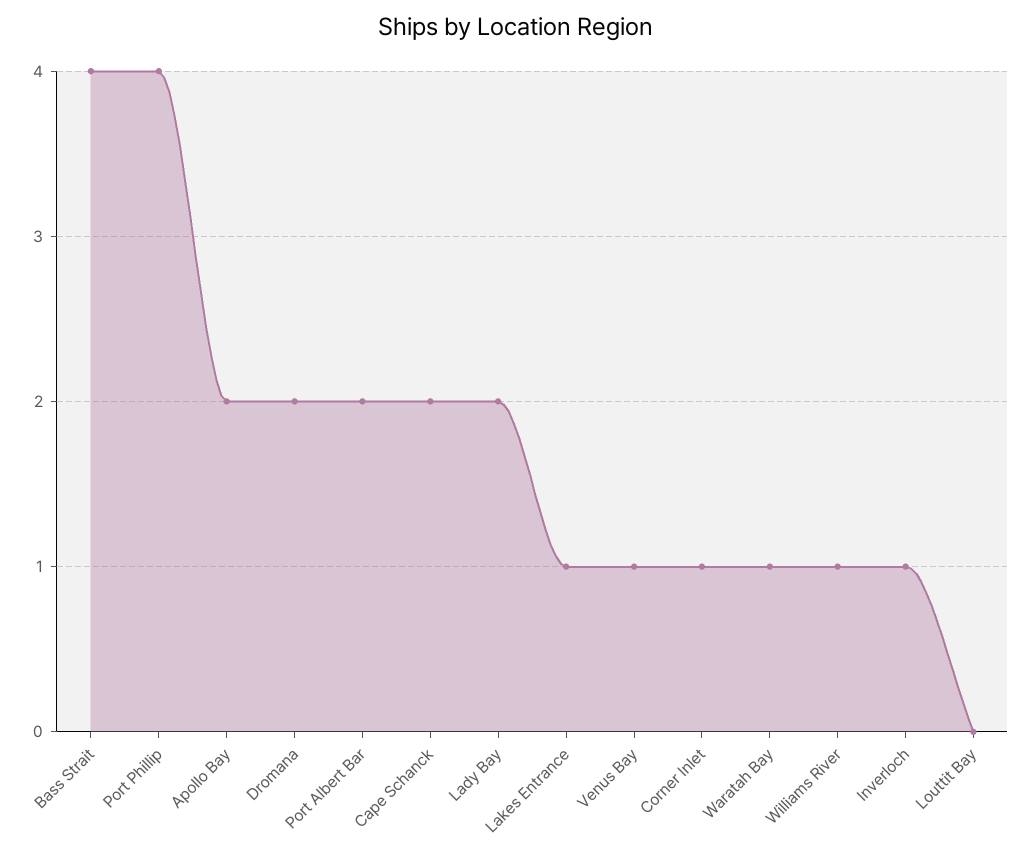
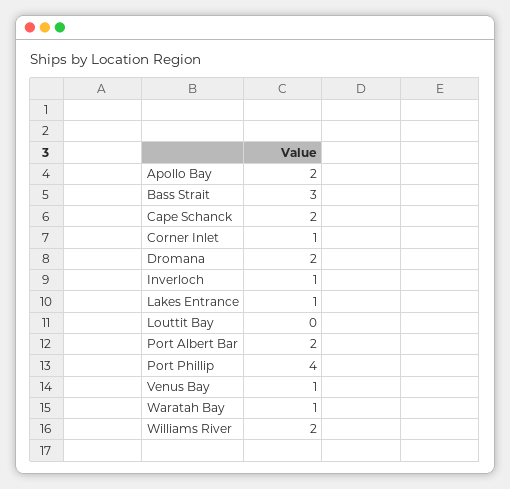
Bass Strait: 4 -> 3
Lady Bay: 2 -> none
Williams River: 1 -> 2

